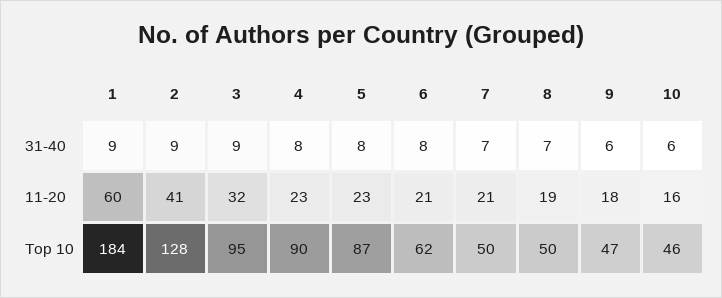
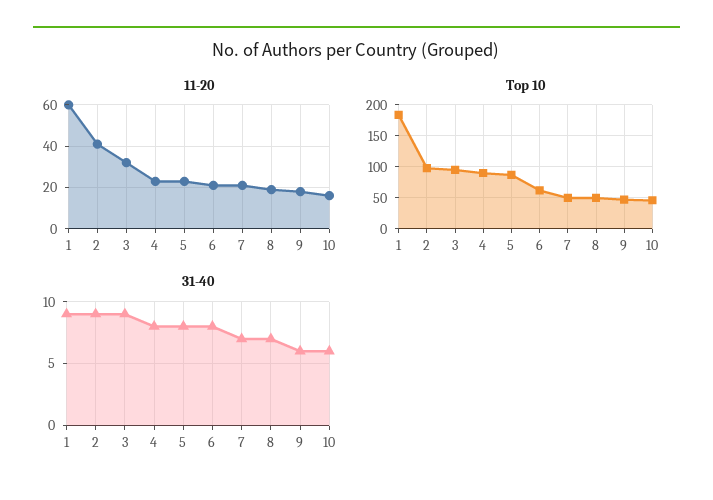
Top 10, 2: 128 -> 100

